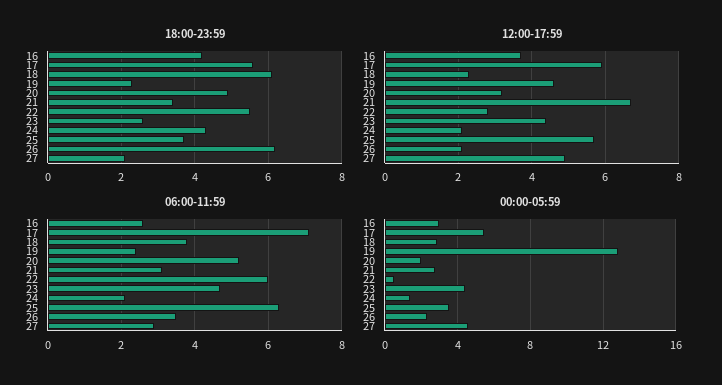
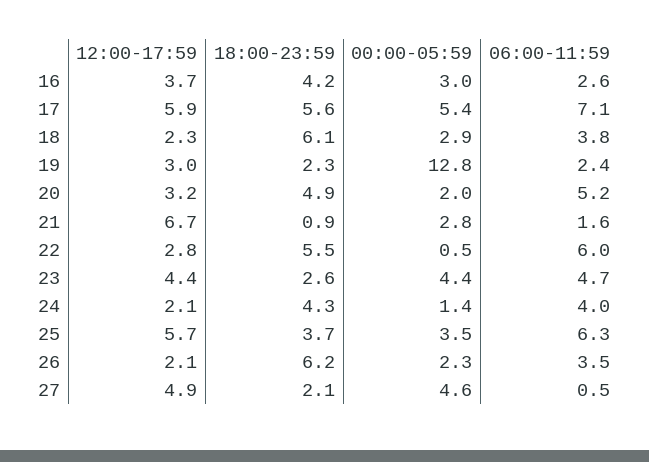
18:00-23:59, 21: 3.5 -> 0.9
12:00-17:59, 19: 4.5 -> 3
06:00-11:59, 21: 3 -> 1.6
06:00-11:59, 24: 2 -> 4
06:00-11:59, 27: 3 -> 0.5

